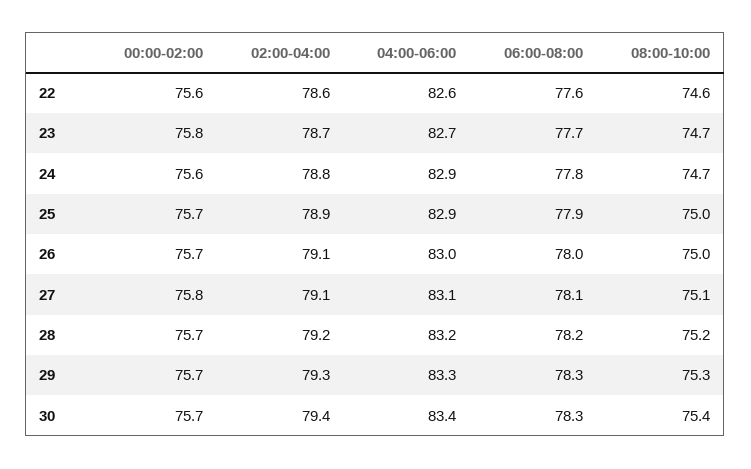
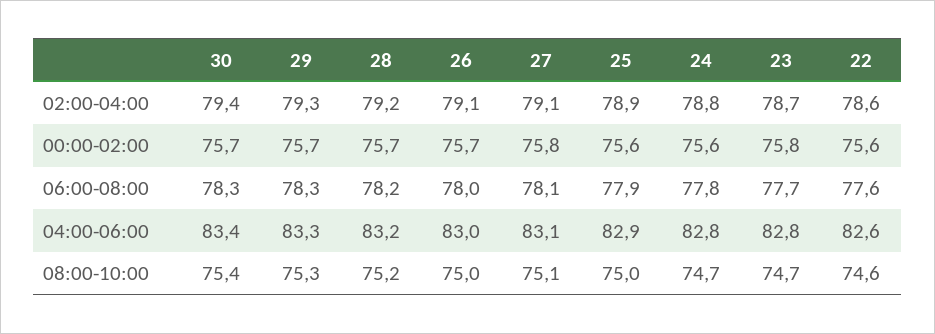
04:00-06:00, 23: 82.7 -> 82.8
04:00-06:00, 24: 82.9 -> 82.8
00:00-02:00, 25: 75.7 -> 75.6

